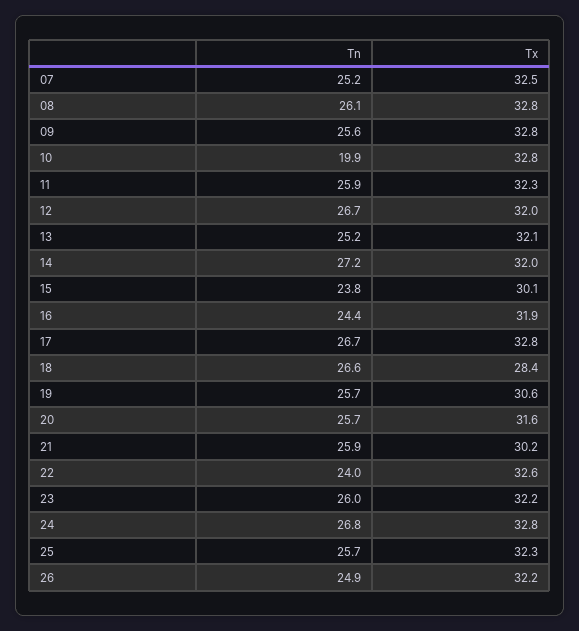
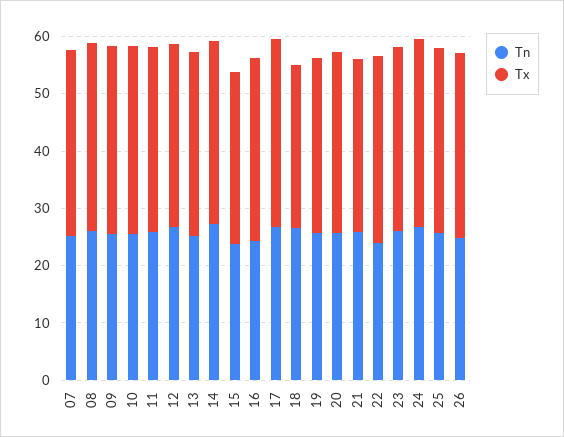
Tn, 10: 19.9 -> 26

